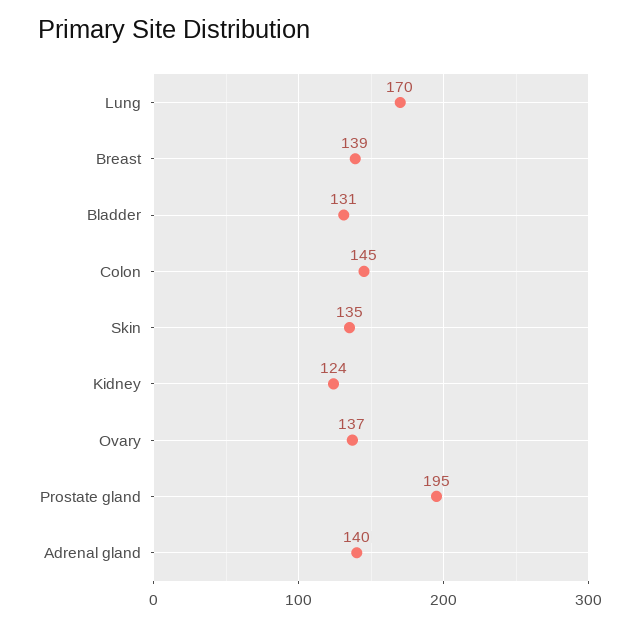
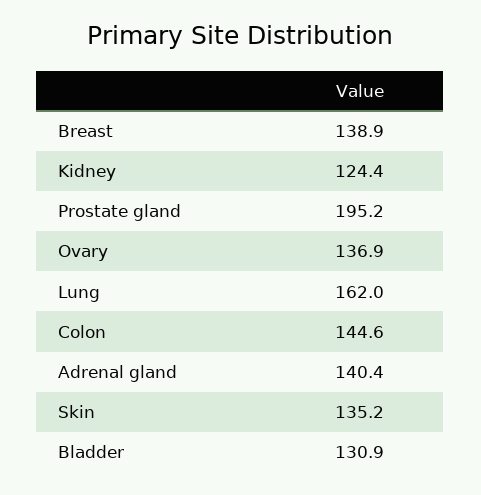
Lung: 170 -> 162

